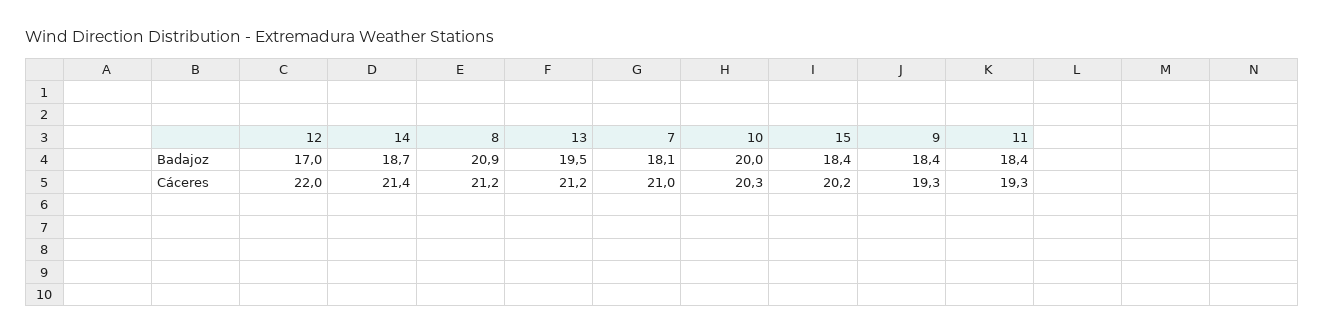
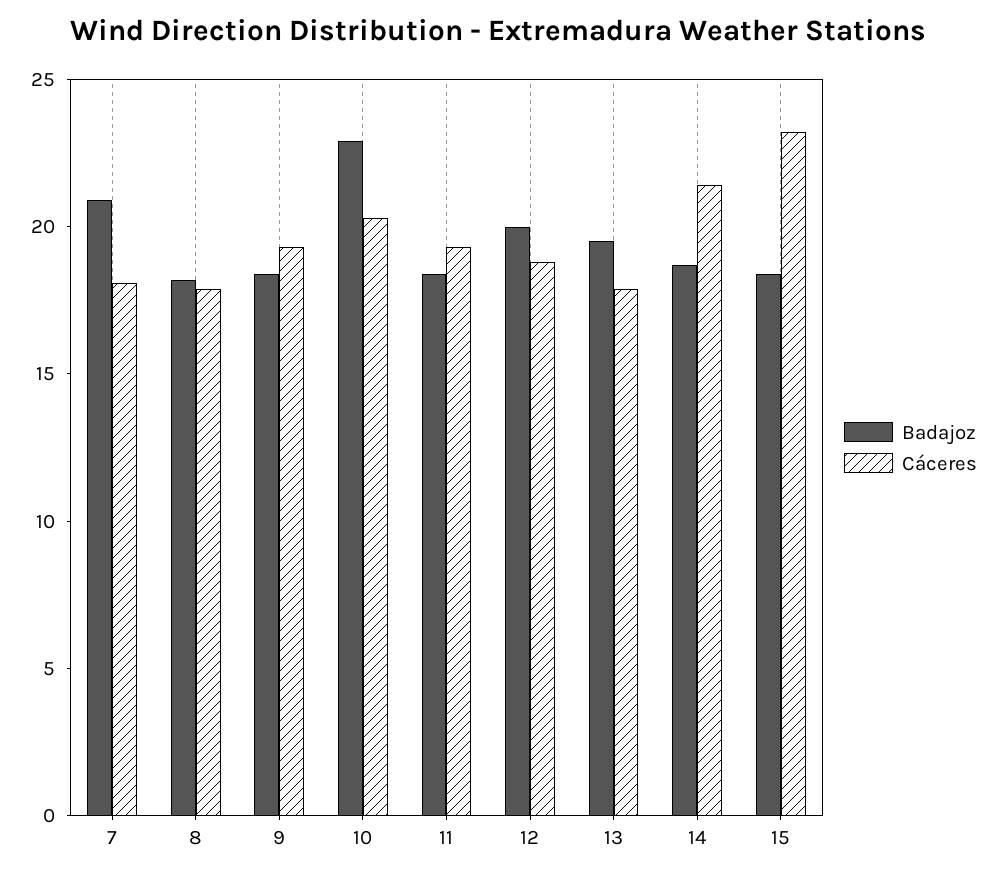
Badajoz, 12: 17 -> 20
Badajoz, 8: 20.9 -> 18
Badajoz, 7: 18.1 -> 21
Badajoz, 10: 20 -> 23
Cáceres, 12: 22 -> 19
Cáceres, 8: 21.2 -> 18
Cáceres, 13: 21.2 -> 18
Cáceres, 7: 21 -> 18
Cáceres, 15: 20.2 -> 23

